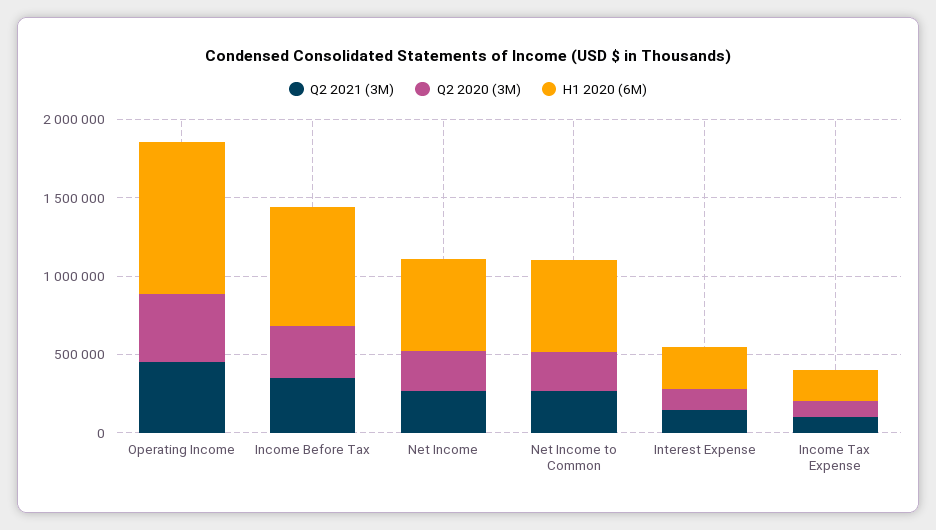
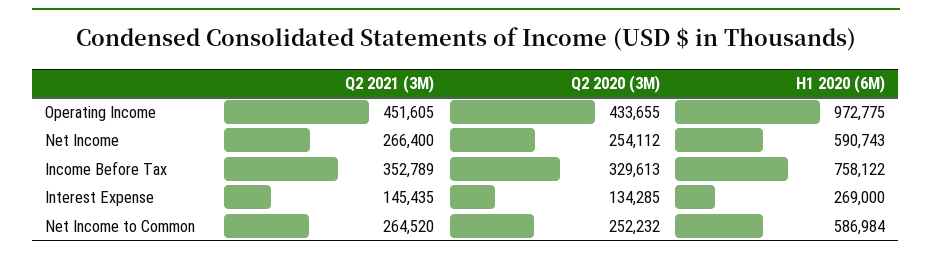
Q2 2021 (3M), Income Tax Expense: 100000 -> none
Q2 2020 (3M), Income Tax Expense: 100000 -> none
H1 2020 (6M), Income Tax Expense: 200000 -> none

